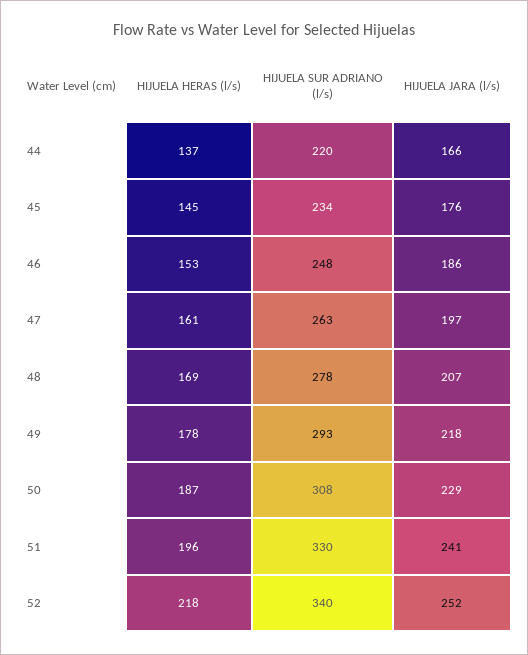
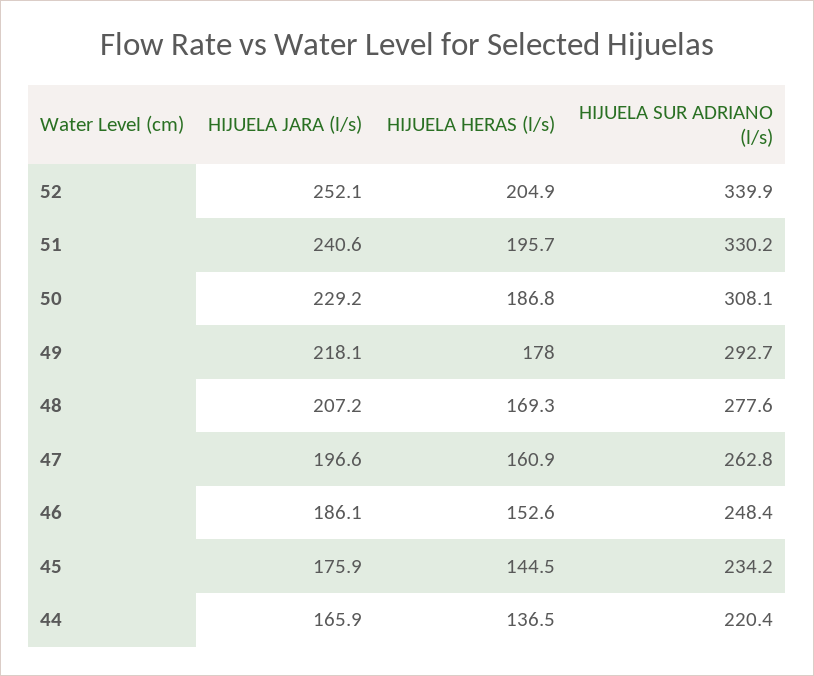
HIJUELA HERAS (l/s), 52: 218 -> 204.9

